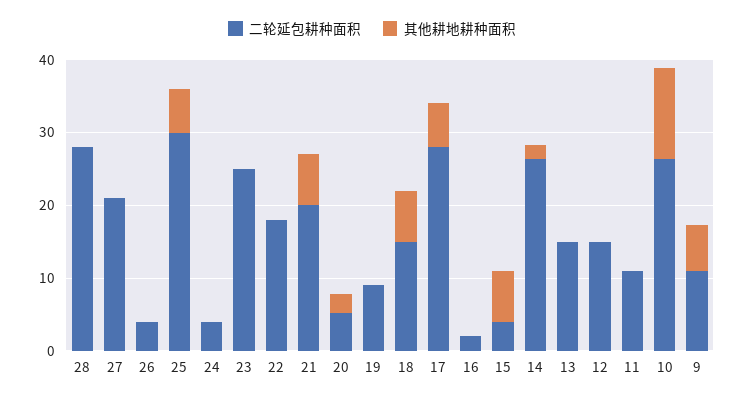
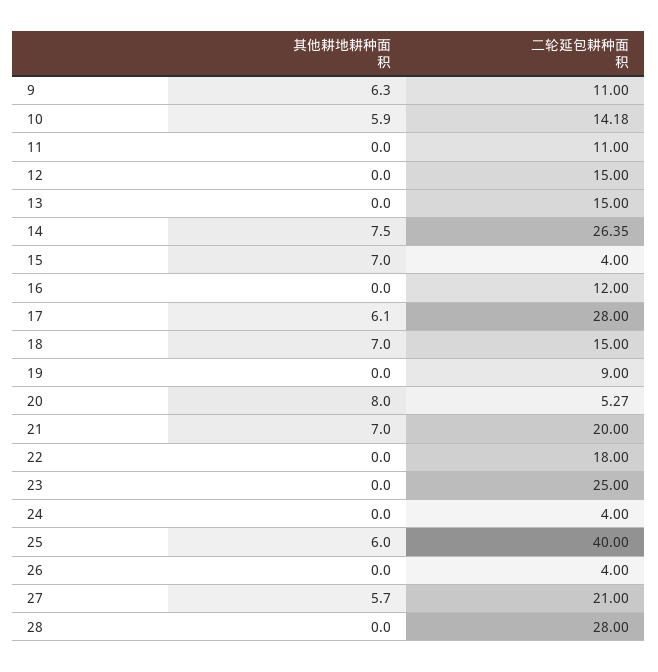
其他耕地耕种面积, 27: 0 -> 5.7
二轮延包耕种面积, 25: 30 -> 40
其他耕地耕种面积, 20: 2 -> 8
二轮延包耕种面积, 16: 2 -> 12
其他耕地耕种面积, 14: 2 -> 7.5
二轮延包耕种面积, 10: 26 -> 14.18
其他耕地耕种面积, 10: 12 -> 5.9

